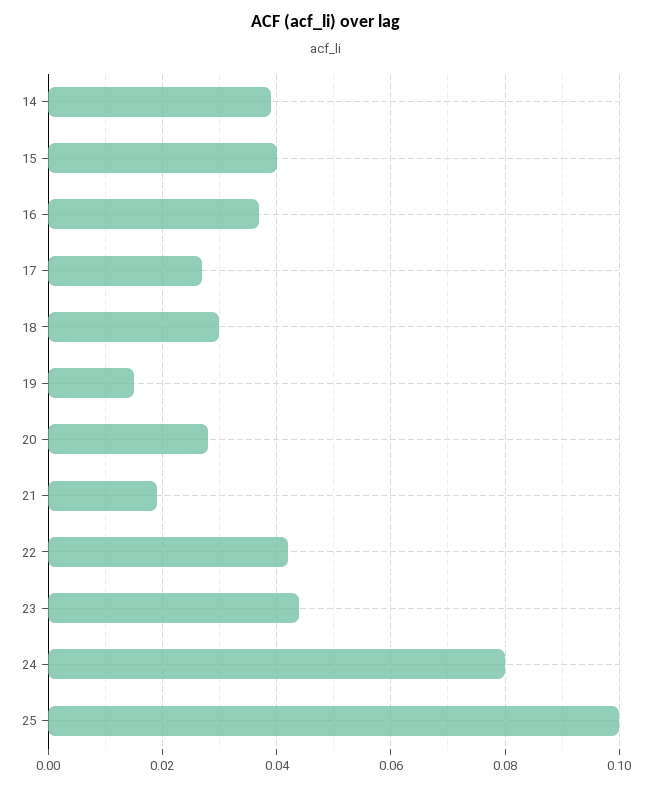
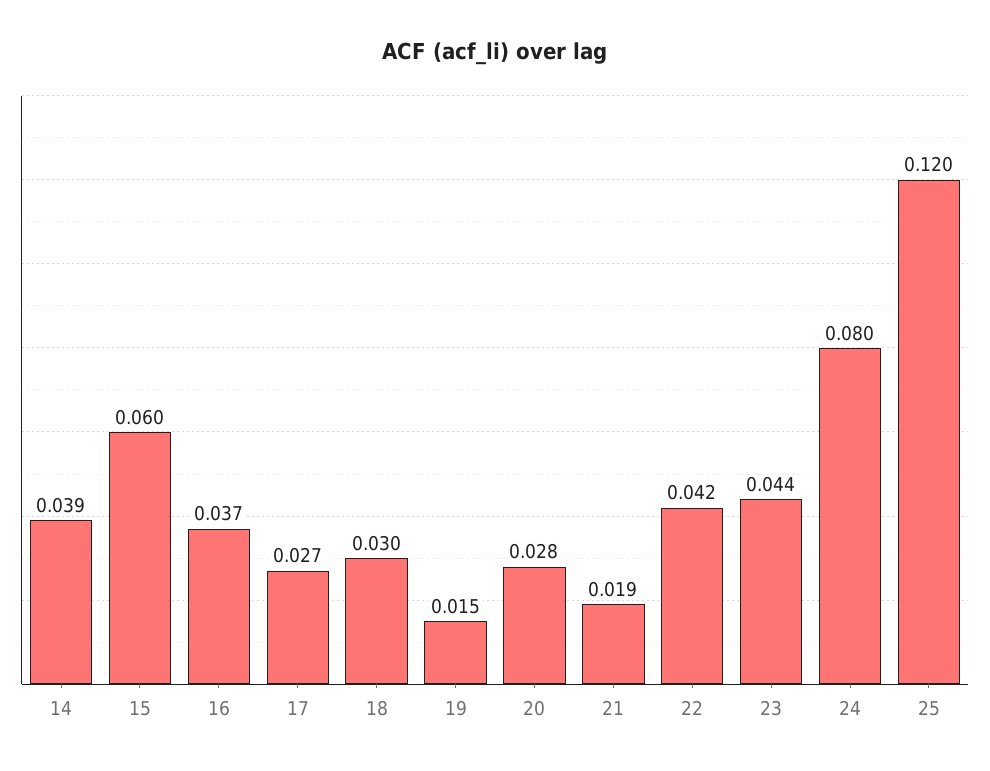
15: 0.04 -> 0.06
25: 0.1 -> 0.12

